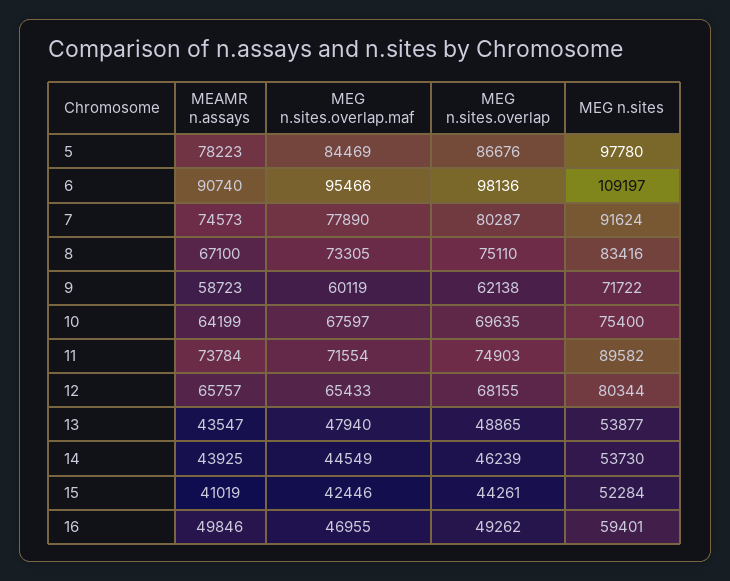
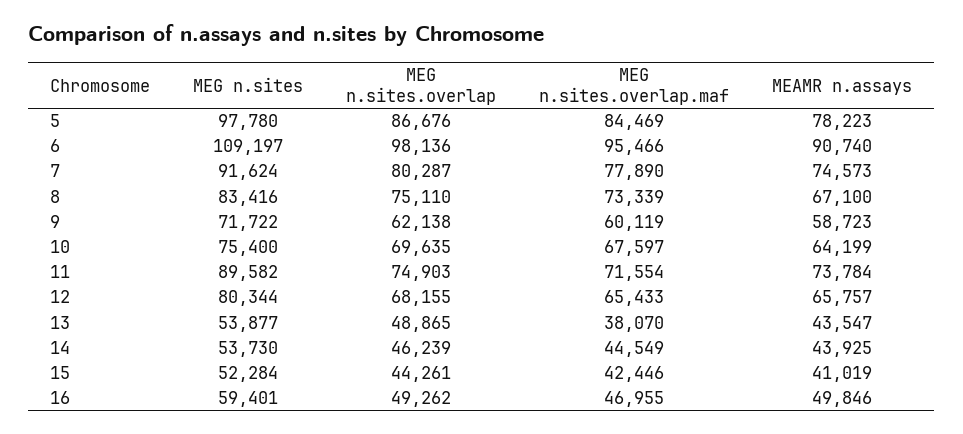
MEG n.sites.overlap.maf, 8: 73305 -> 73339
MEG n.sites.overlap.maf, 13: 47940 -> 38070

